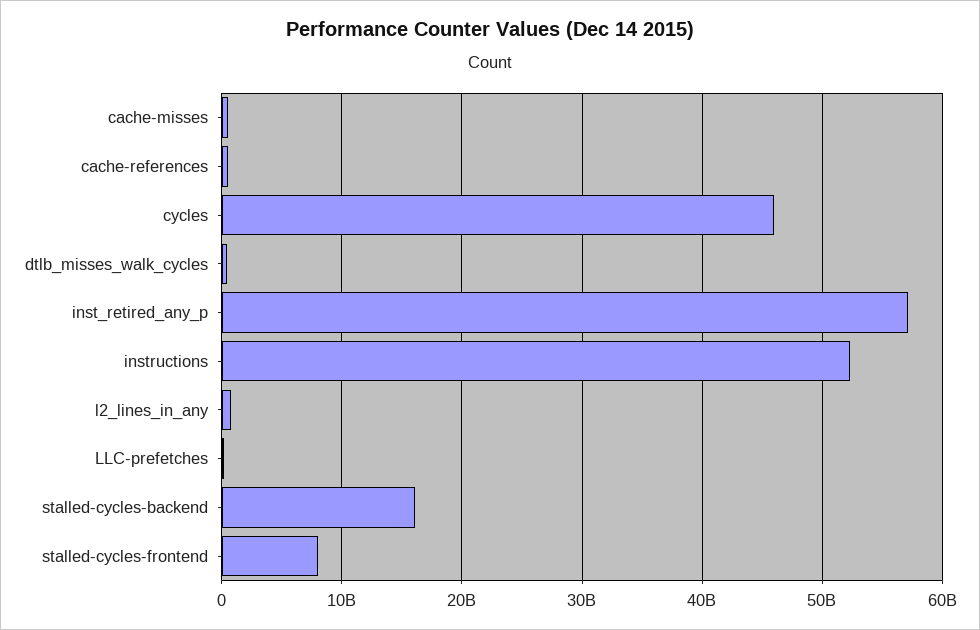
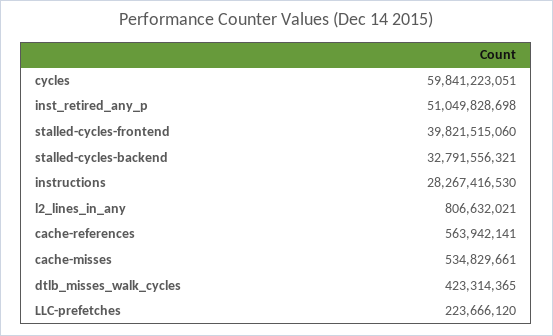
cycles: 46000000000 -> 59841223051
inst_retired_any_p: 57000000000 -> 51049828698
instructions: 52000000000 -> 28267416530
stalled-cycles-backend: 16000000000 -> 32791556321
stalled-cycles-frontend: 8000000000 -> 39821515060

